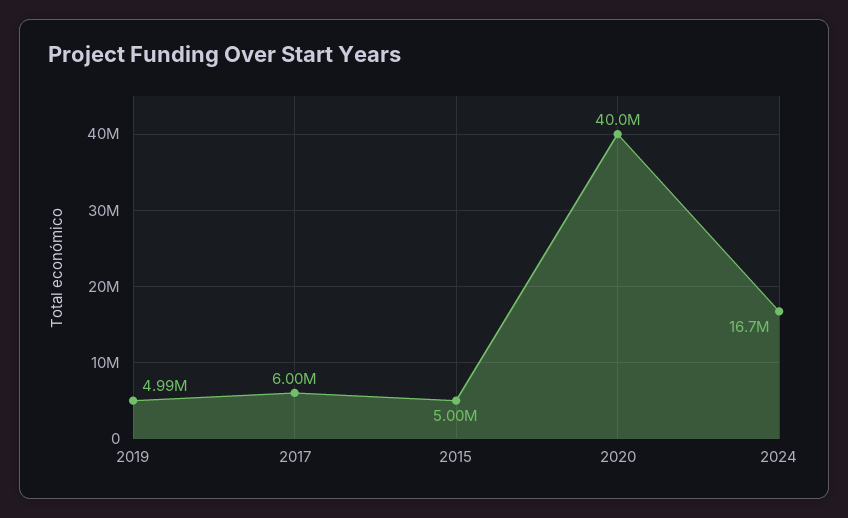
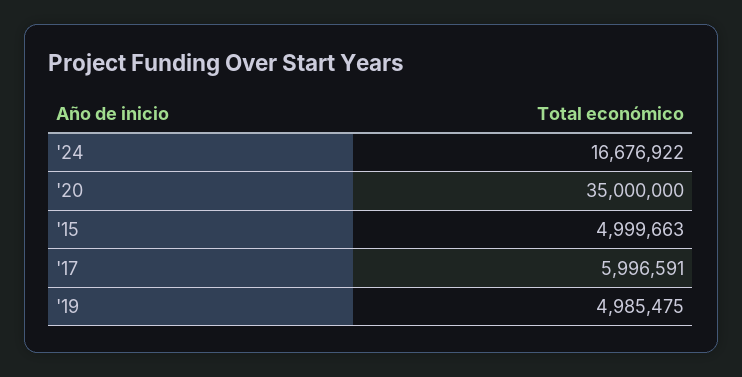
2020: 40000000 -> 35000000

